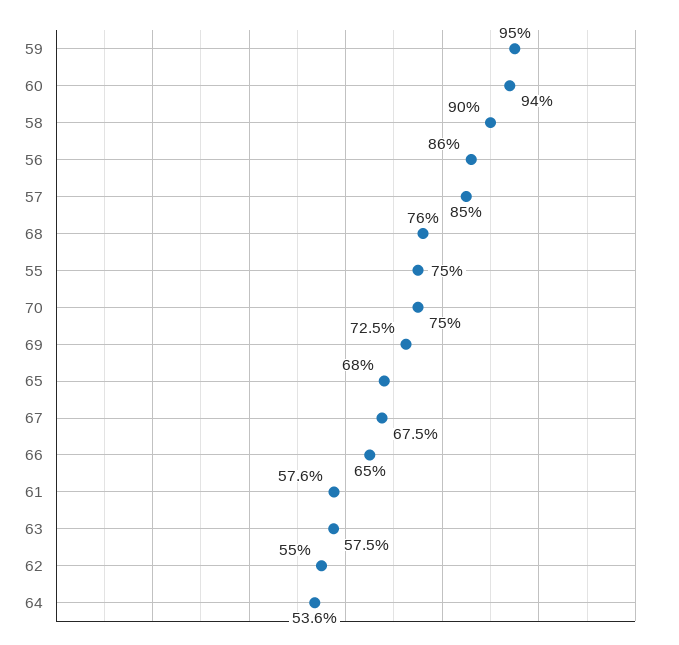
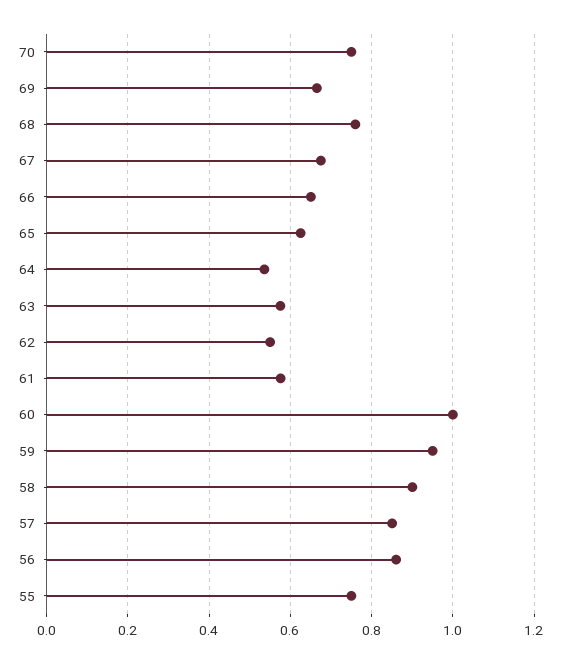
60: 0.94 -> 1
69: 0.725 -> 0.66
65: 0.68 -> 0.62

